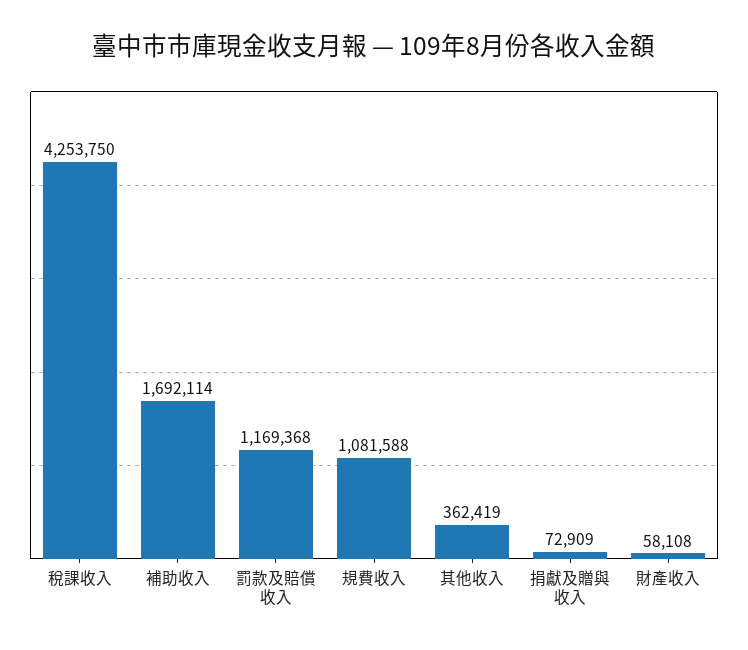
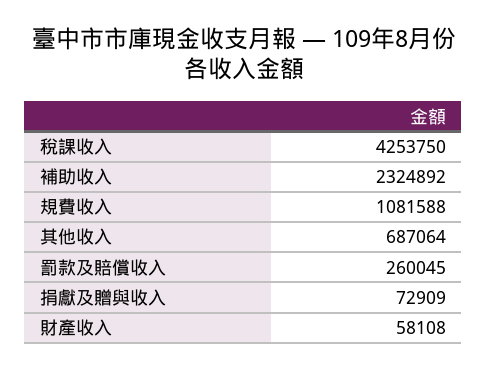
補助收入: 1692114 -> 2324892
罰款及賠償收入: 1169368 -> 260045
其他收入: 362419 -> 687064

